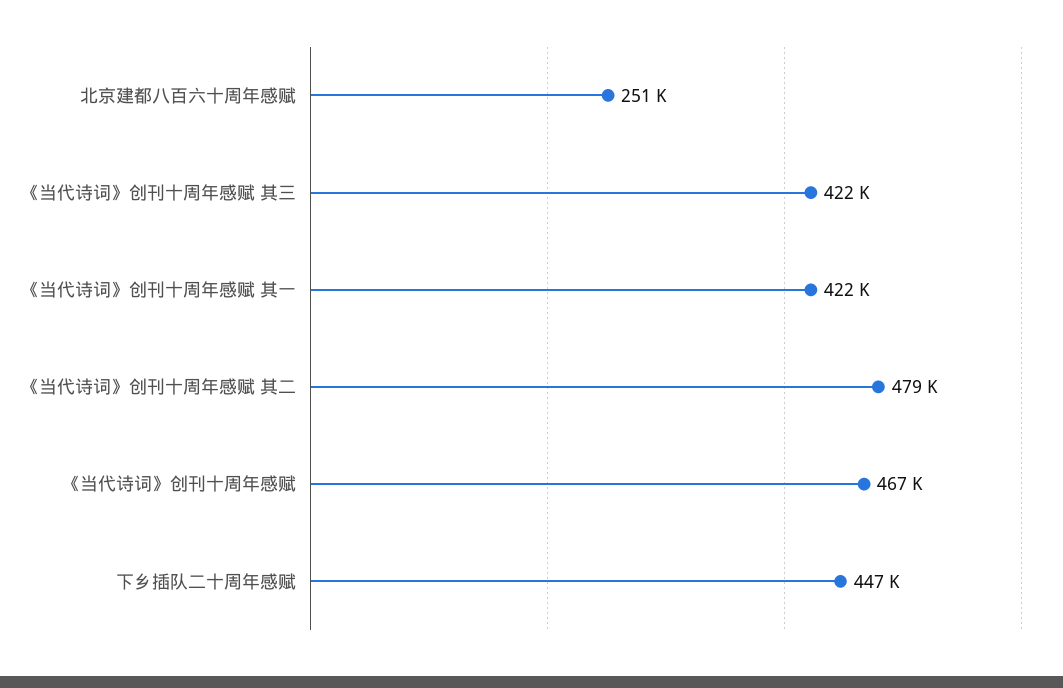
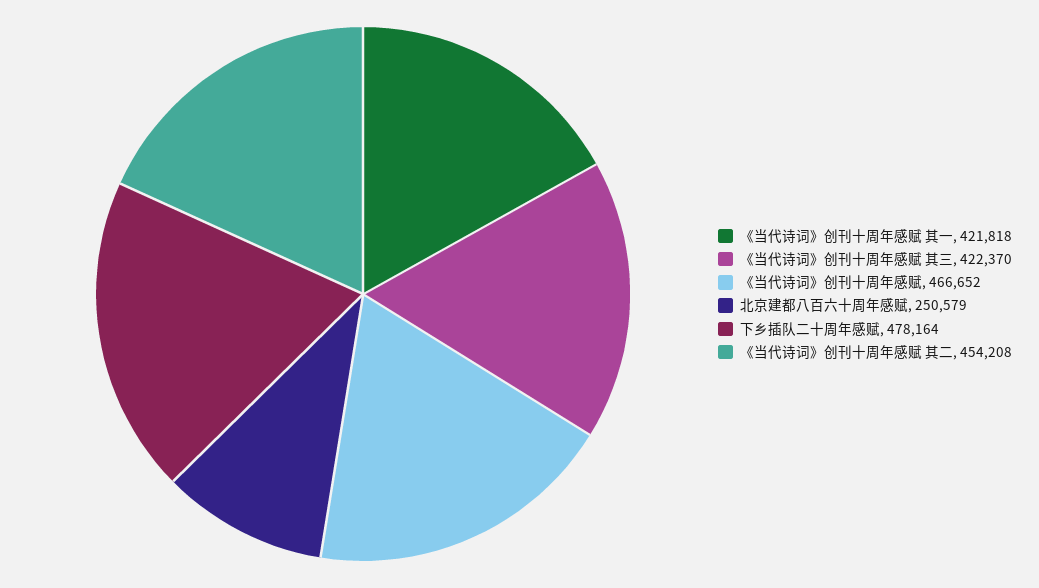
《当代诗词》创刊十周年感赋 其二: 479000 -> 454208
下乡插队二十周年感赋: 447000 -> 478164

